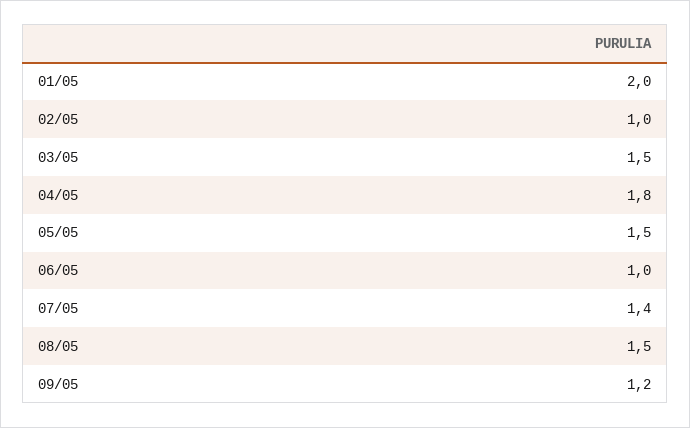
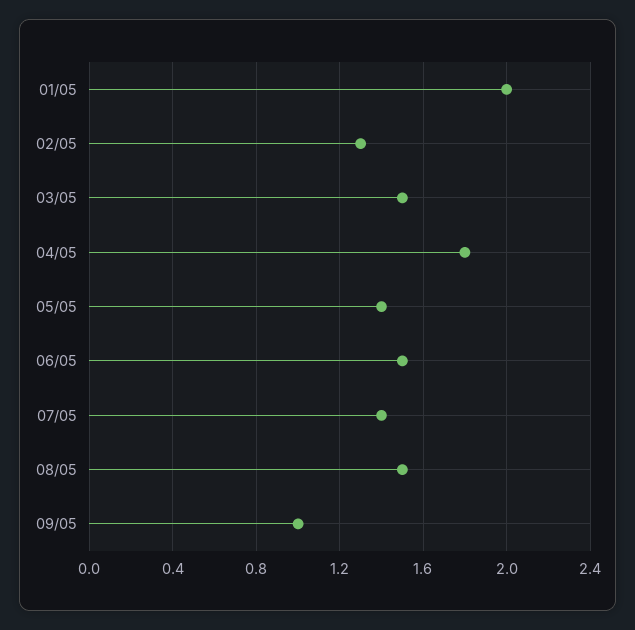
02/05: 1 -> 1.3
05/05: 1.5 -> 1.4
06/05: 1 -> 1.5
09/05: 1.2 -> 1

